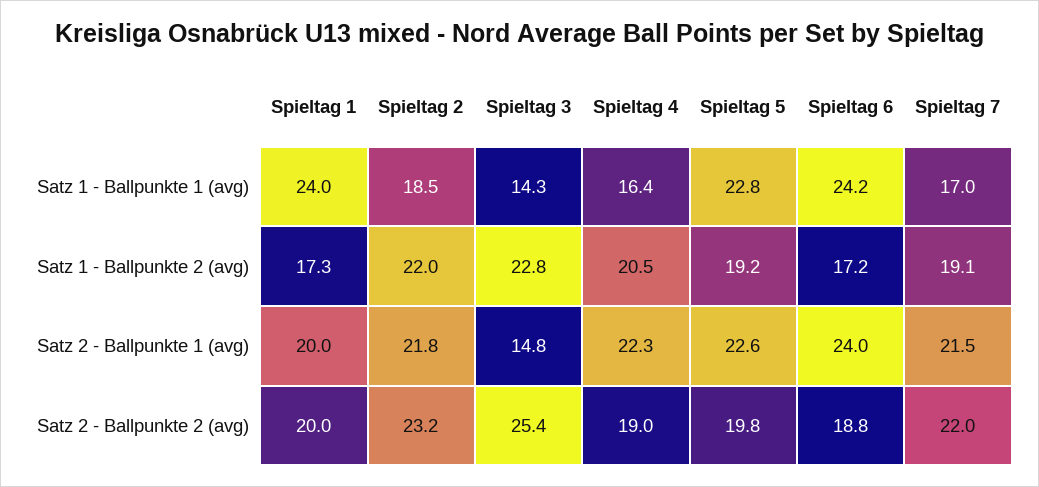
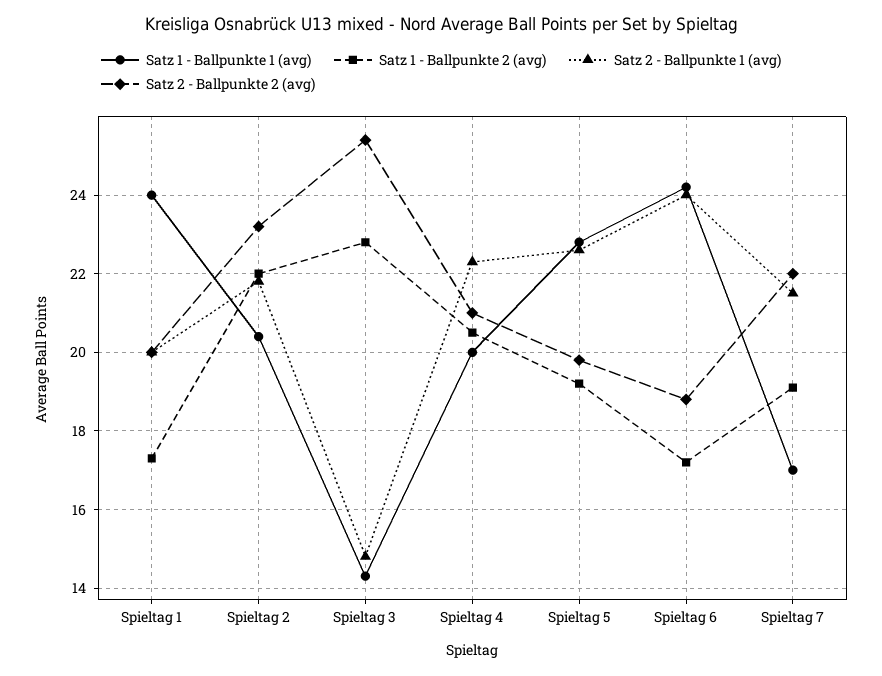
Satz 1 - Ballpunkte 1 (avg), Spieltag 2: 18.5 -> 20.5
Satz 1 - Ballpunkte 1 (avg), Spieltag 4: 16.4 -> 20
Satz 2 - Ballpunkte 2 (avg), Spieltag 4: 19 -> 21

